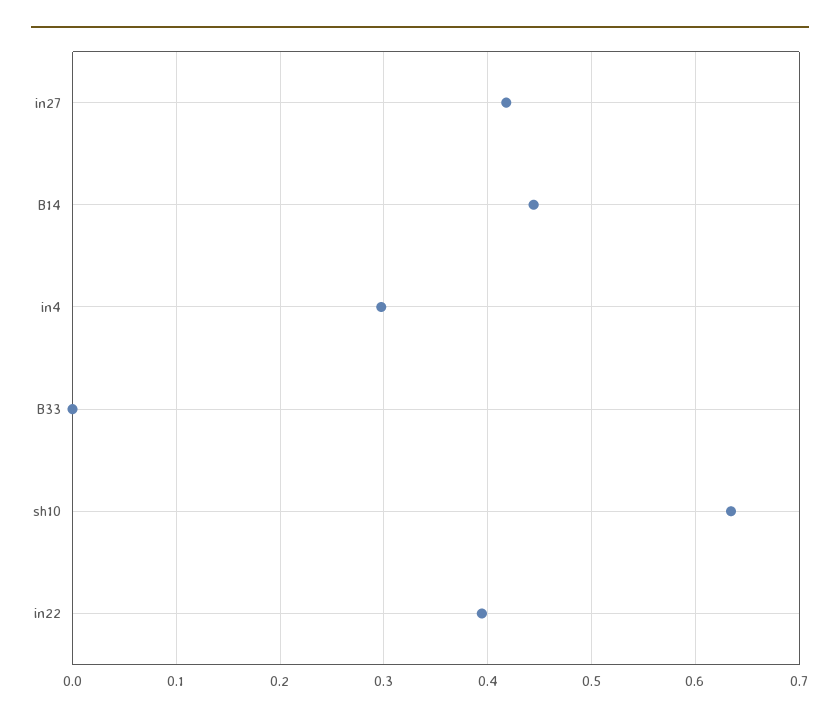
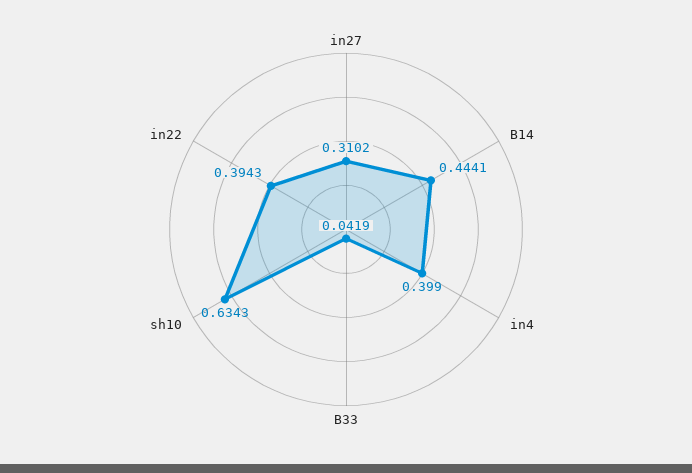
in27: 0.42 -> 0.3102
in4: 0.3 -> 0.399
B33: 0 -> 0.0419

